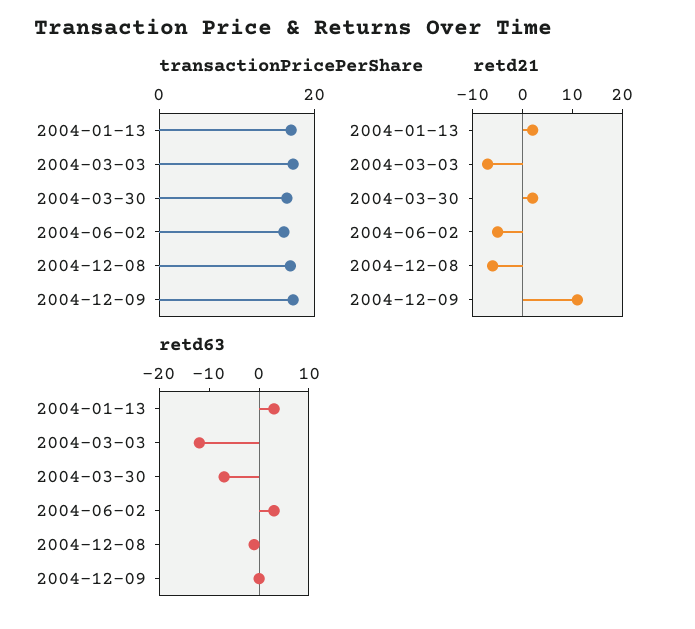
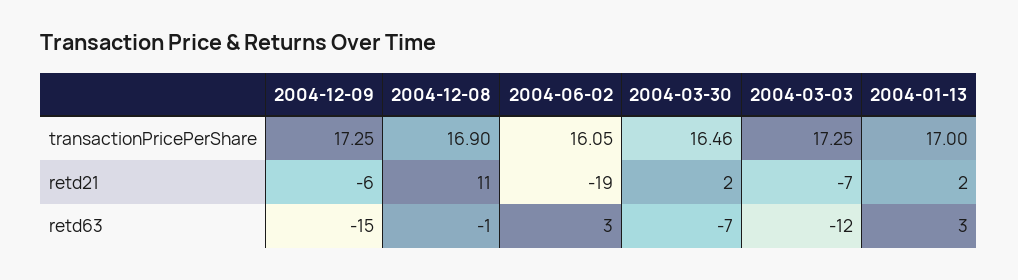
retd21, 2004-06-02: -5 -> -19
retd21, 2004-12-08: -5 -> 11
retd21, 2004-12-09: 10 -> -6
retd63, 2004-12-09: 0 -> -15

